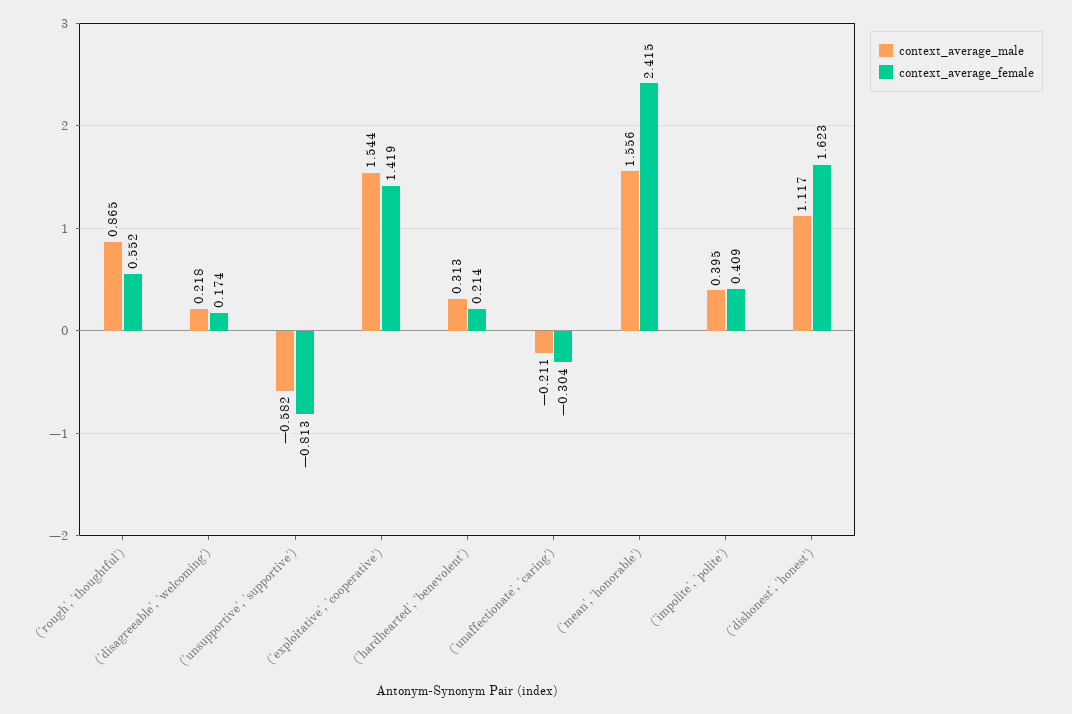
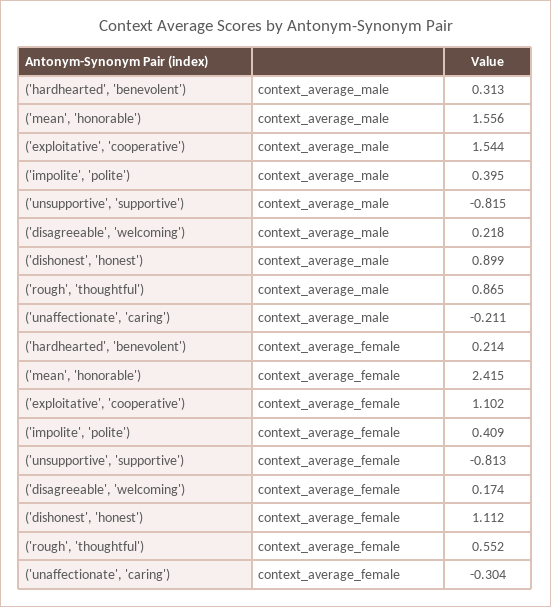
context_average_male, ('unsupportive', 'supportive'): -0.582 -> -0.815
context_average_female, ('exploitative', 'cooperative'): 1.419 -> 1.102
context_average_male, ('dishonest', 'honest'): 1.117 -> 0.899
context_average_female, ('dishonest', 'honest'): 1.623 -> 1.112

